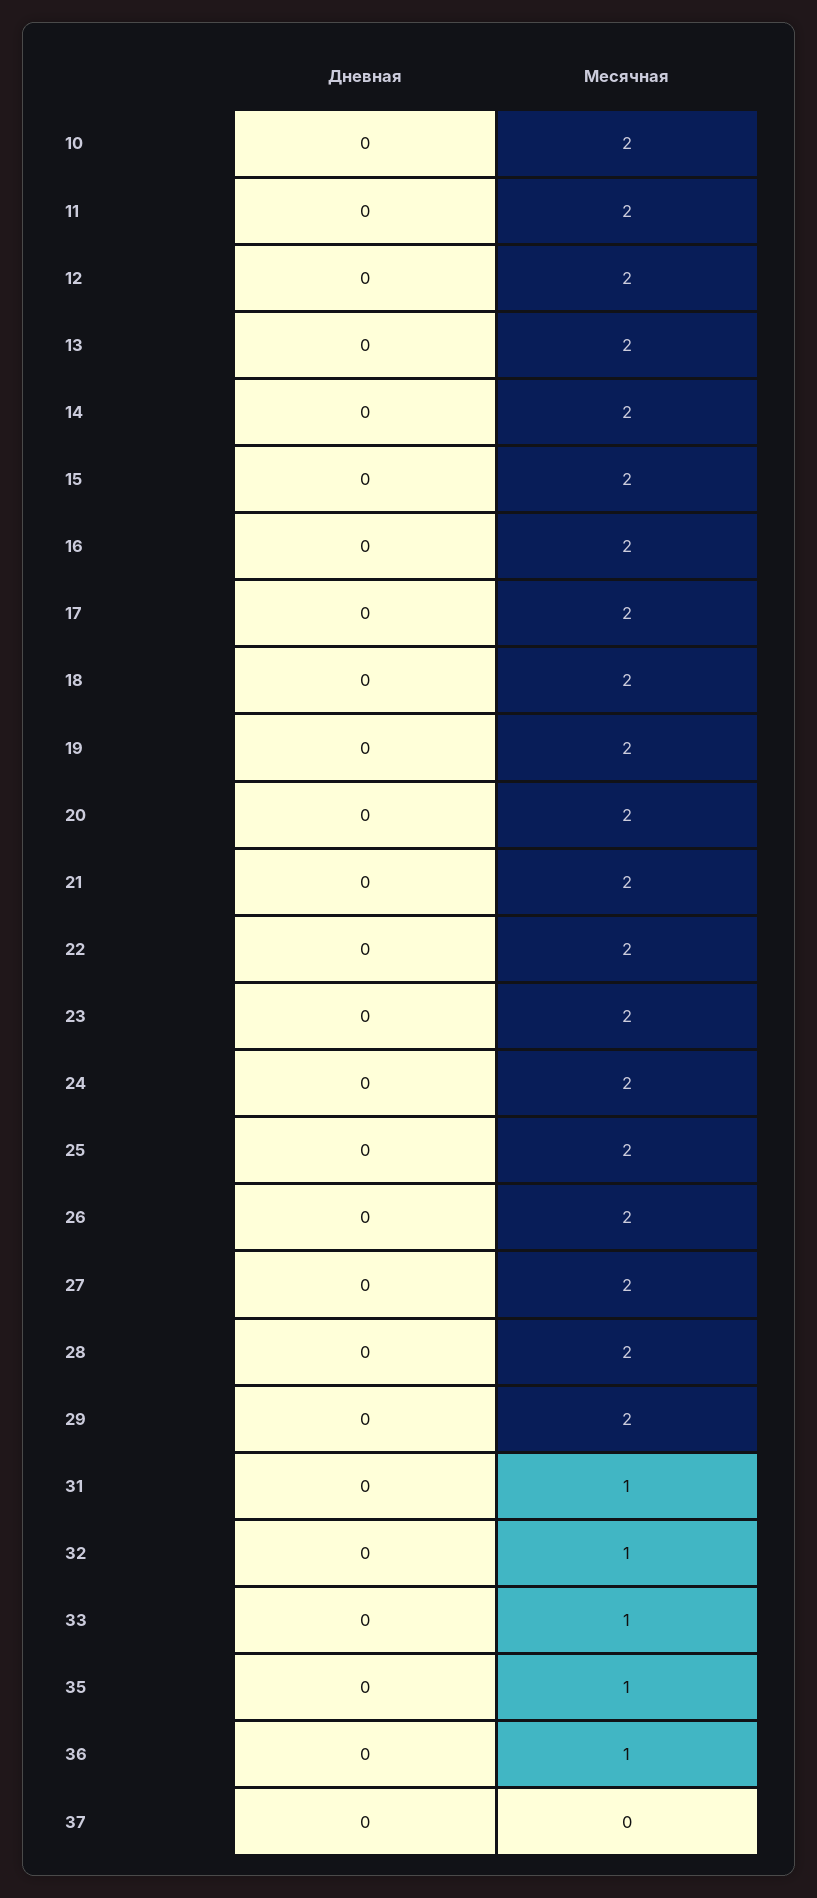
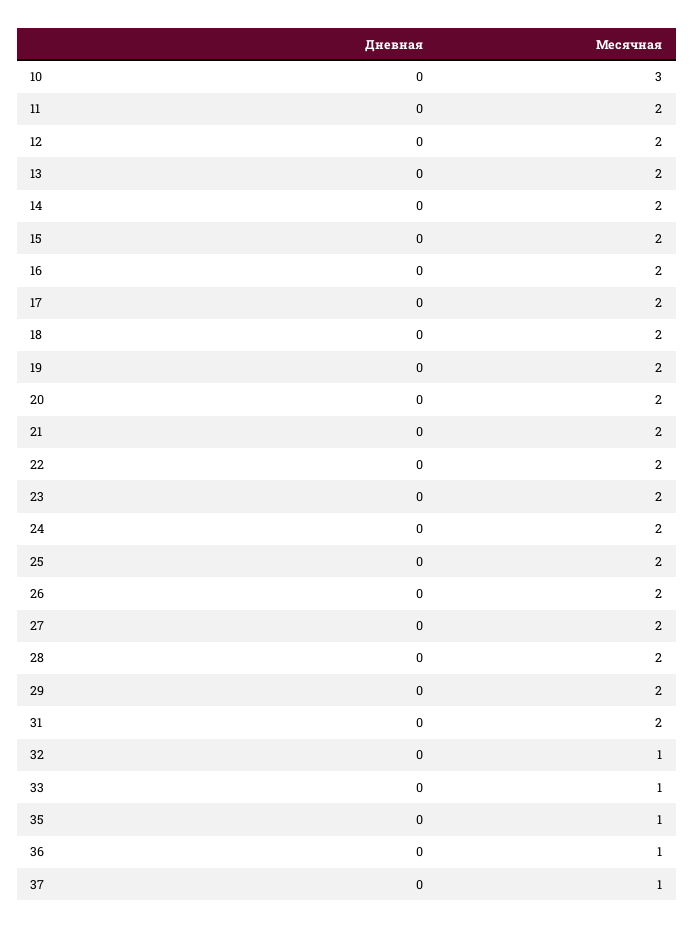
Месячная, 10: 2 -> 3
Месячная, 31: 1 -> 2
Месячная, 37: 0 -> 1

